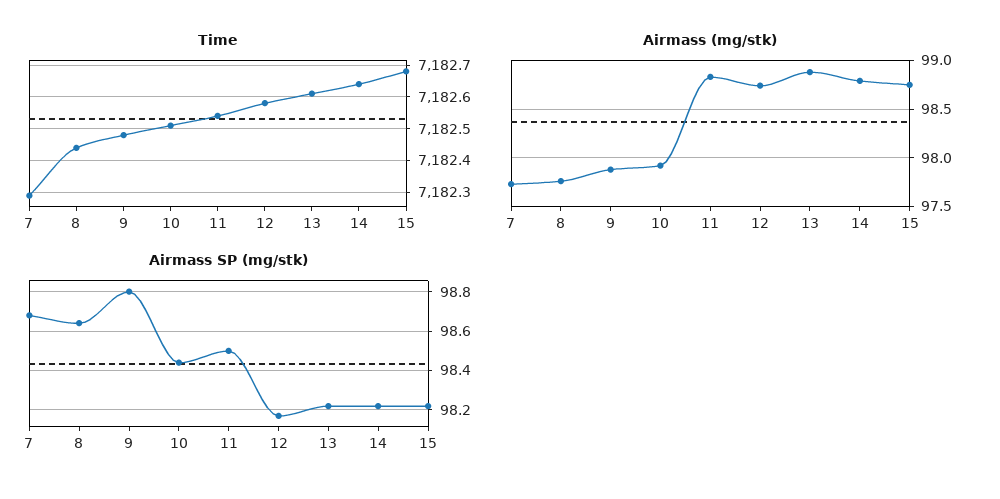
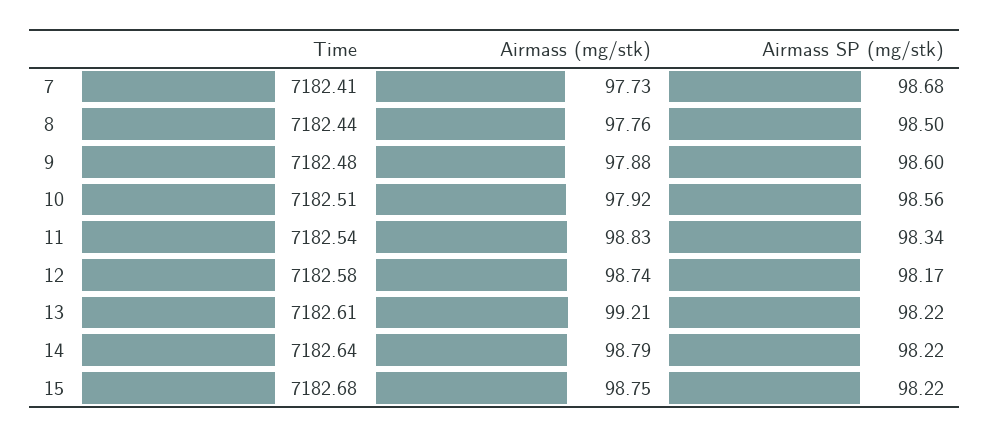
Time, 7: 7182.3 -> 7182.41
Airmass (mg/stk), 13: 98.9 -> 99.21
Airmass SP (mg/stk), 8: 98.65 -> 98.5
Airmass SP (mg/stk), 9: 98.8 -> 98.6
Airmass SP (mg/stk), 10: 98.45 -> 98.56
Airmass SP (mg/stk), 11: 98.5 -> 98.34

